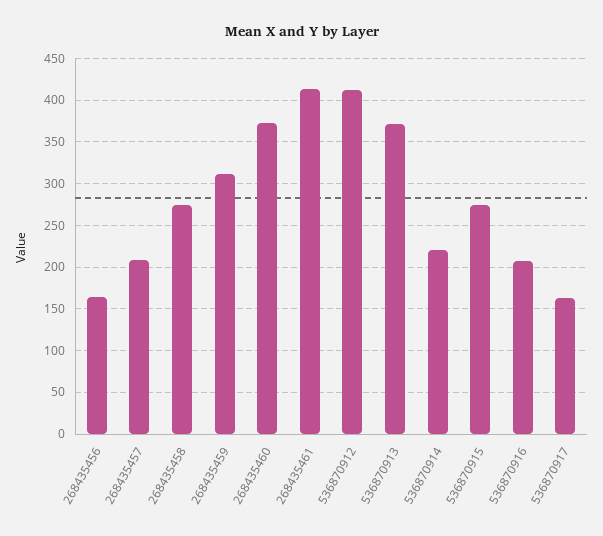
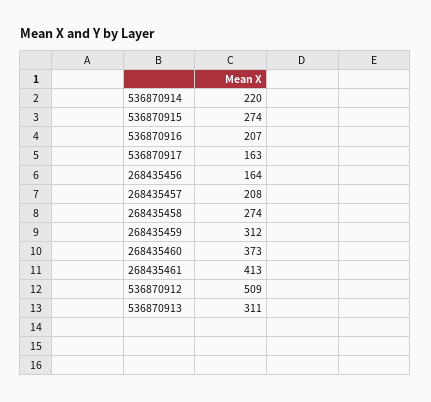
536870912: 410 -> 509
536870913: 370 -> 311

